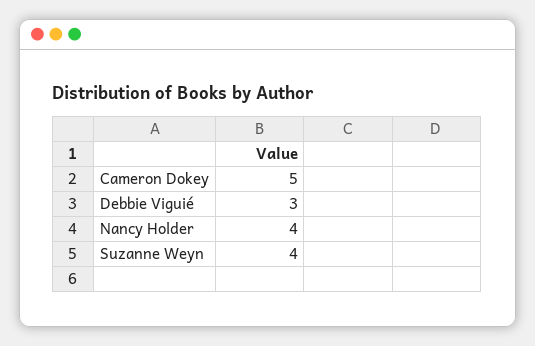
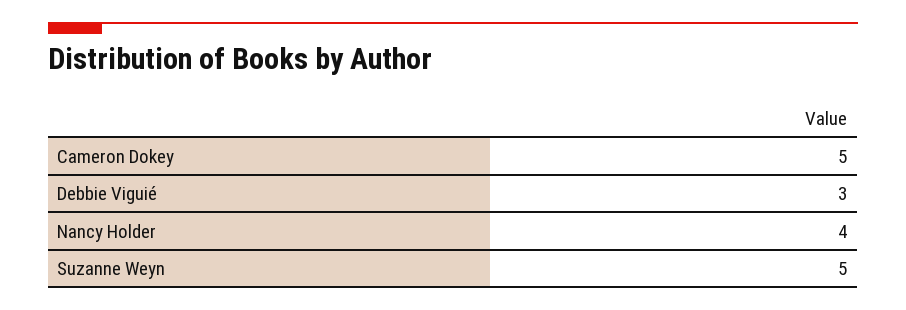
Suzanne Weyn: 4 -> 5

